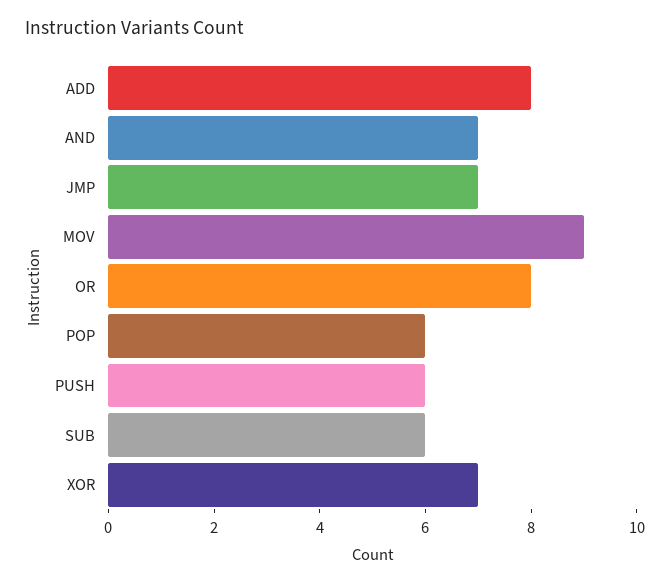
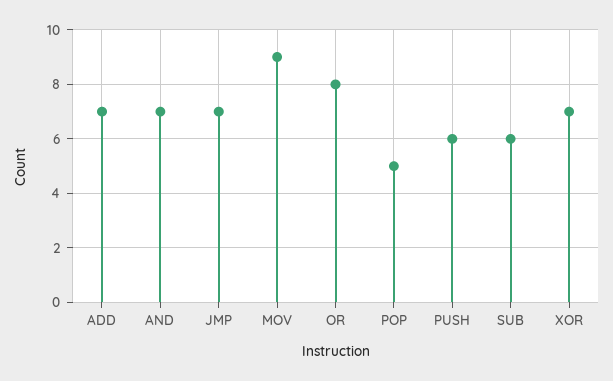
ADD: 8 -> 7
POP: 6 -> 5

